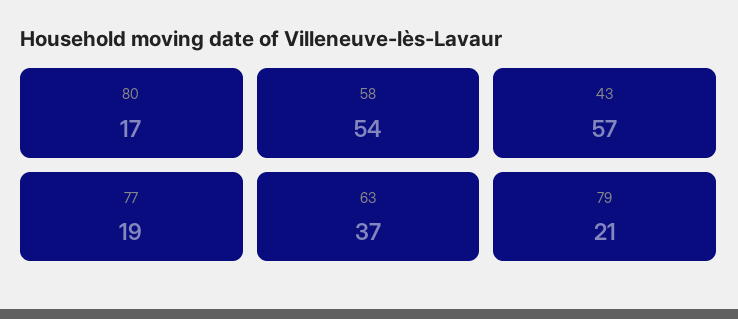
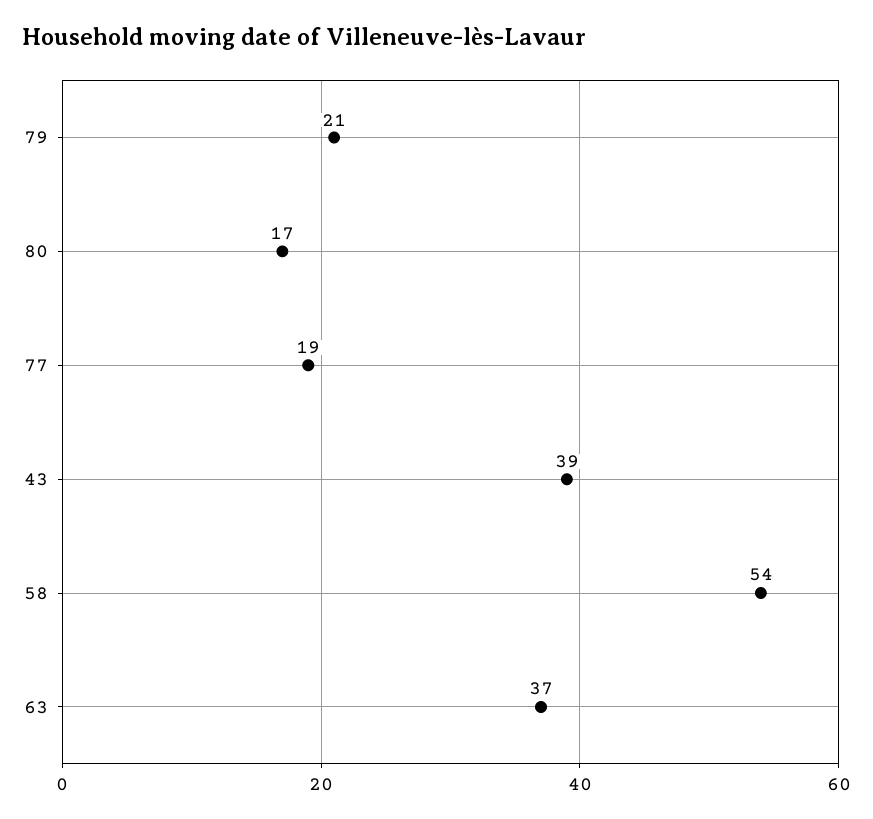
43: 57 -> 39

